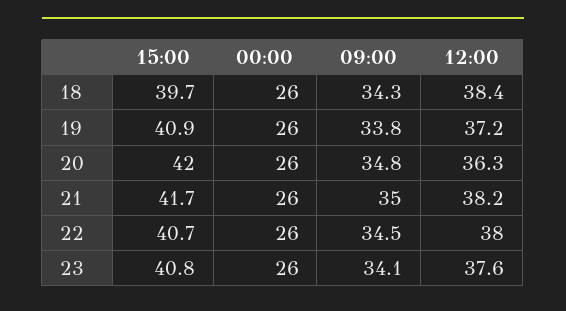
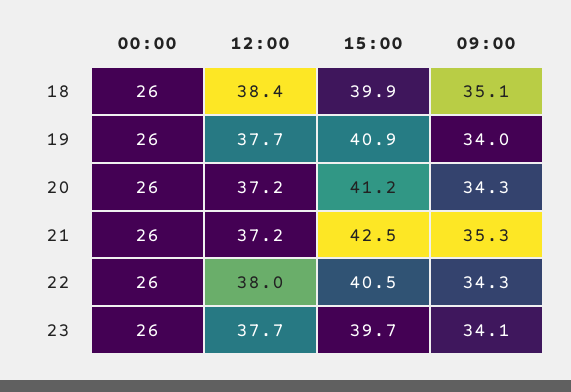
15:00, 18: 39.7 -> 39.9
09:00, 18: 34.3 -> 35.1
09:00, 19: 33.8 -> 34
12:00, 19: 37.2 -> 37.7
15:00, 20: 42 -> 41.2
09:00, 20: 34.8 -> 34.3
12:00, 20: 36.3 -> 37.2
15:00, 21: 41.7 -> 42.5
09:00, 21: 35 -> 35.3
12:00, 21: 38.2 -> 37.2
15:00, 22: 40.7 -> 40.5
09:00, 22: 34.5 -> 34.3
15:00, 23: 40.8 -> 39.7
12:00, 23: 37.6 -> 37.7

